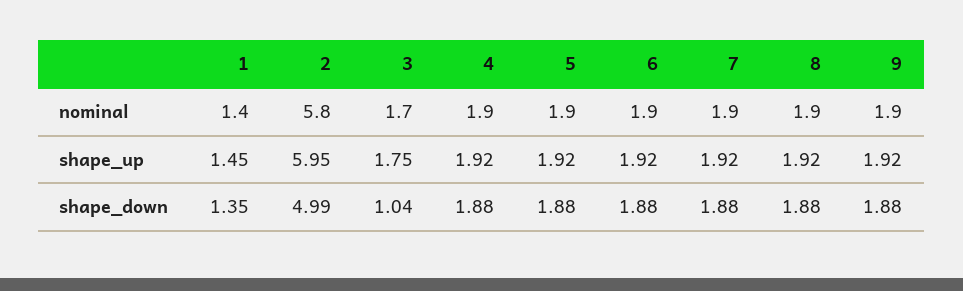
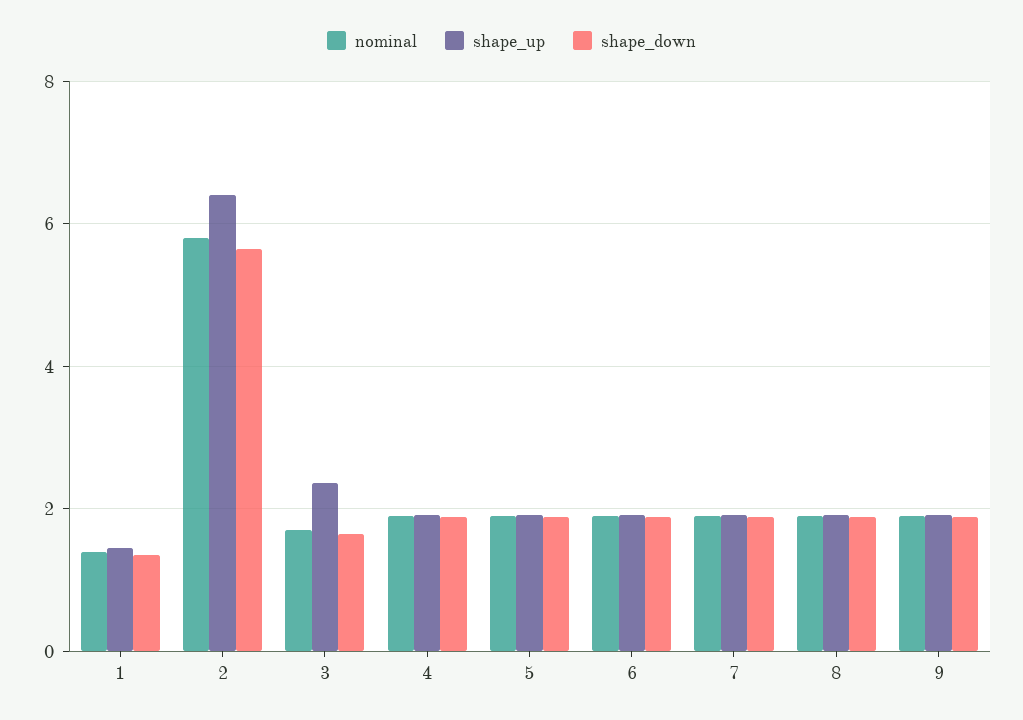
shape_up, 2: 5.95 -> 6.4
shape_up, 3: 1.75 -> 2.4
shape_down, 2: 4.99 -> 5.6
shape_down, 3: 1.04 -> 1.6

